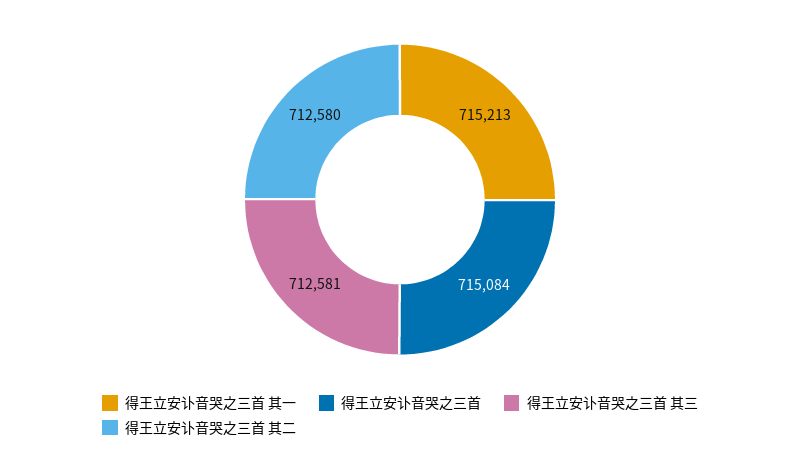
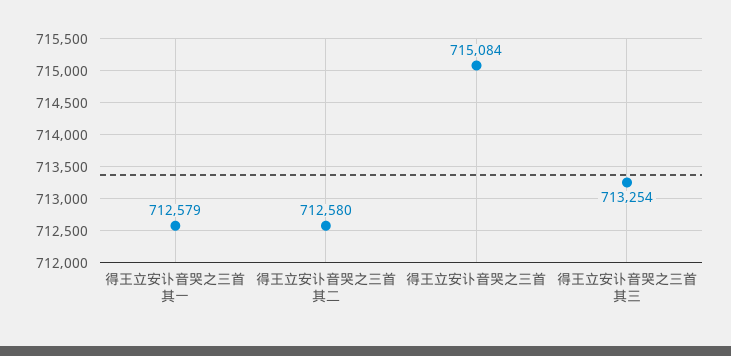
得王立安讣音哭之三首 其一: 715213 -> 712579
得王立安讣音哭之三首 其三: 712581 -> 713254

